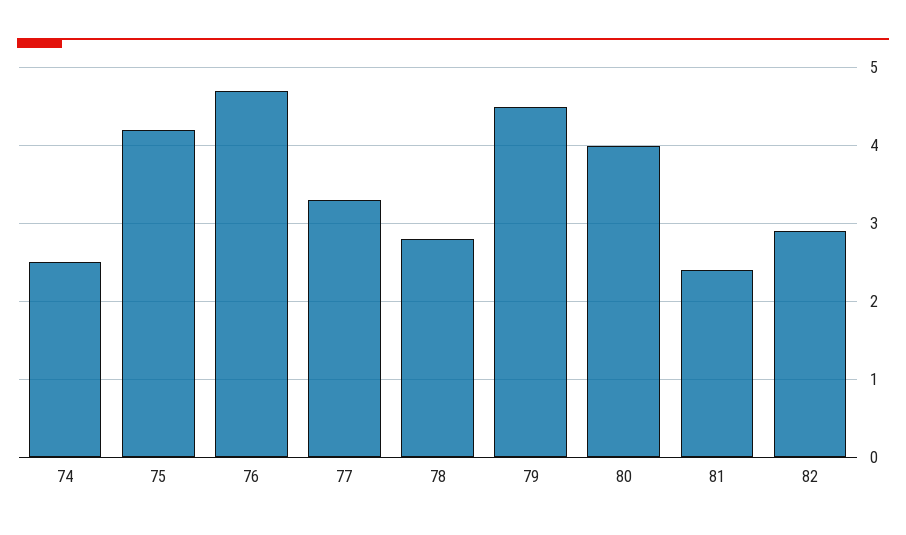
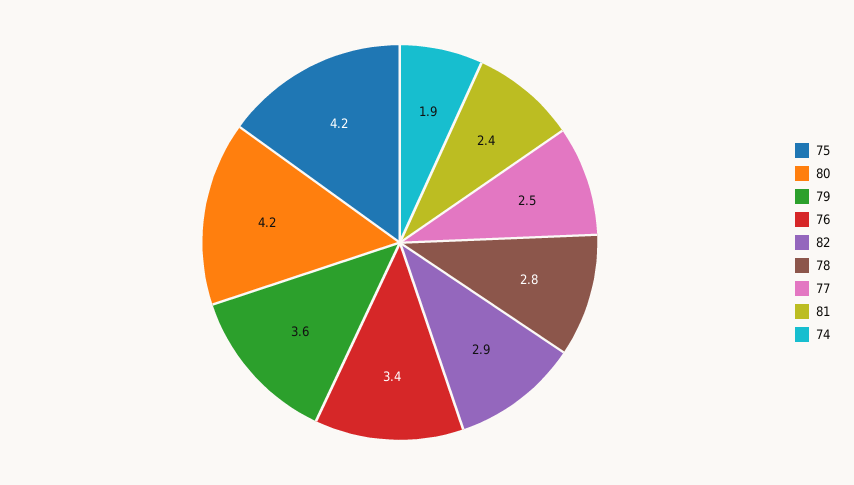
74: 2.5 -> 1.9
76: 4.7 -> 3.4
77: 3.3 -> 2.5
79: 4.5 -> 3.6
80: 4 -> 4.2

